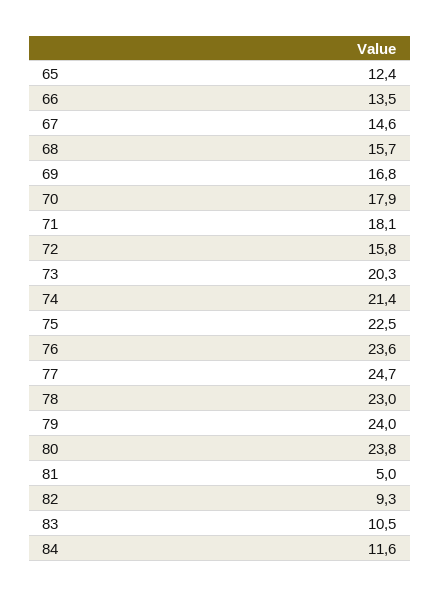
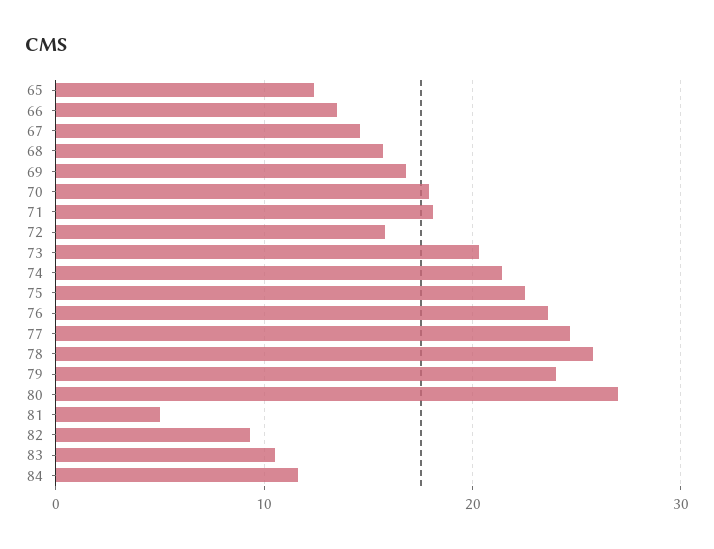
78: 23 -> 26
80: 23.8 -> 27

